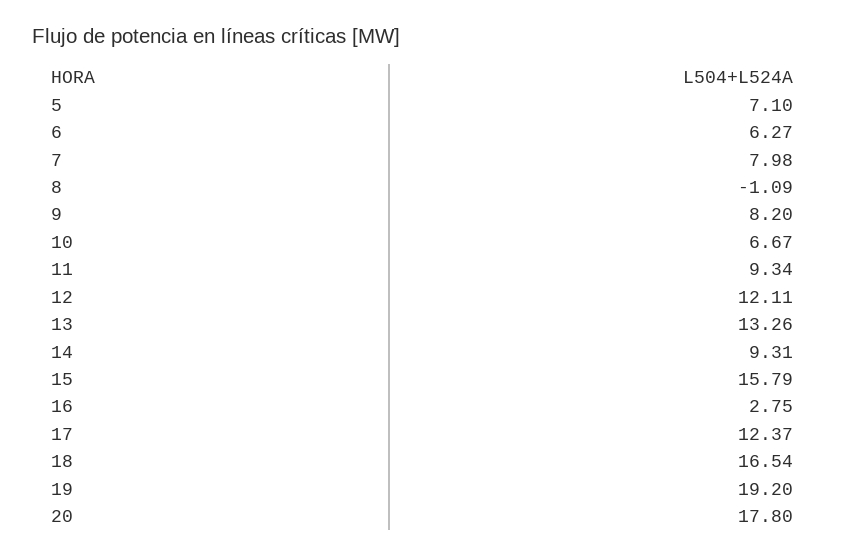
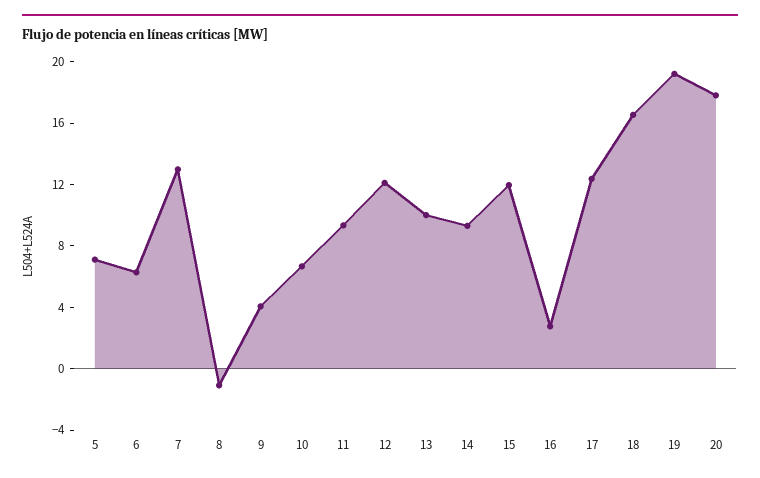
7: 7.98 -> 13
9: 8.2 -> 4
13: 13.26 -> 10
15: 15.79 -> 12

